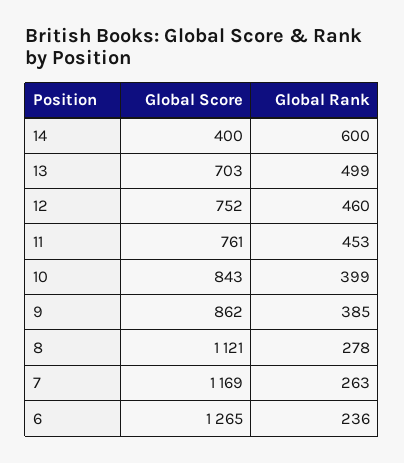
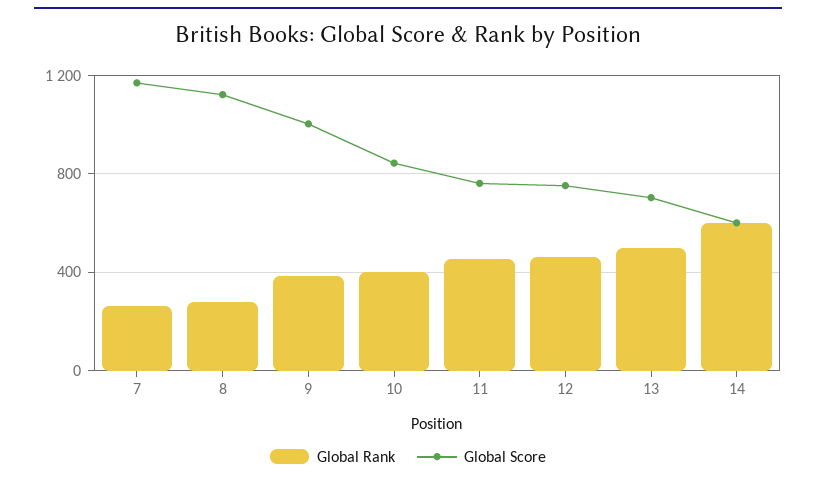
Global Score, 14: 400 -> 600
Global Score, 9: 862 -> 1000
Global Score, 6: 1265 -> none
Global Rank, 6: 236 -> none

